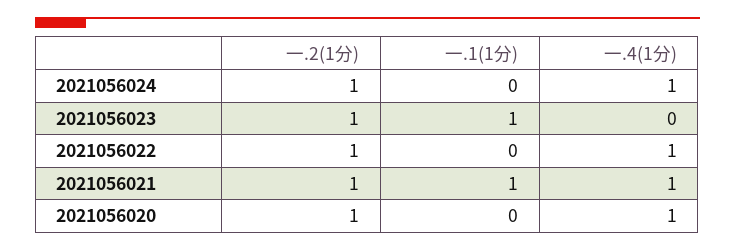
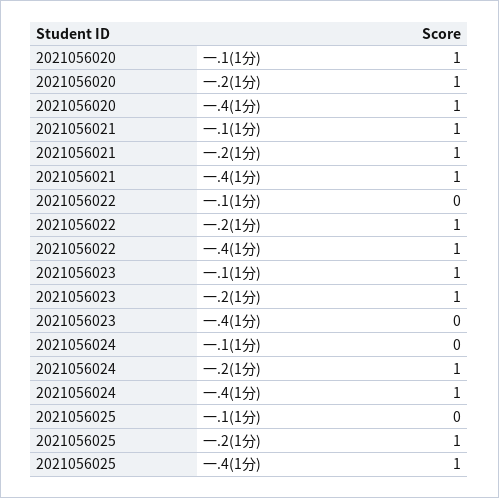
一.1(1分), 2021056020: 0 -> 1
一.1(1分), 2021056025: none -> 0
一.2(1分), 2021056025: none -> 1
一.4(1分), 2021056025: none -> 1

